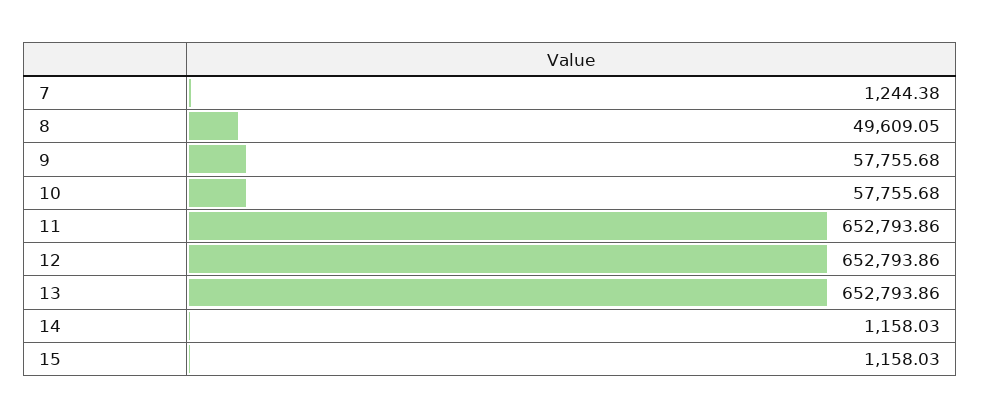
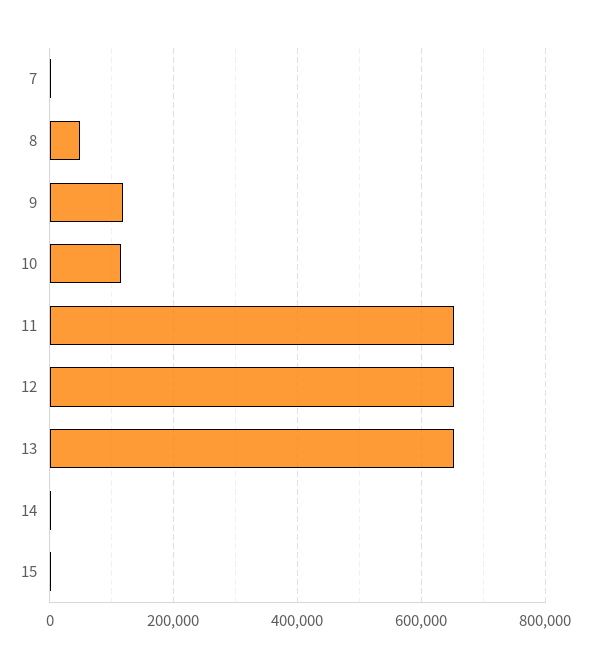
9: 57755.68 -> 120000
10: 57755.68 -> 120000

